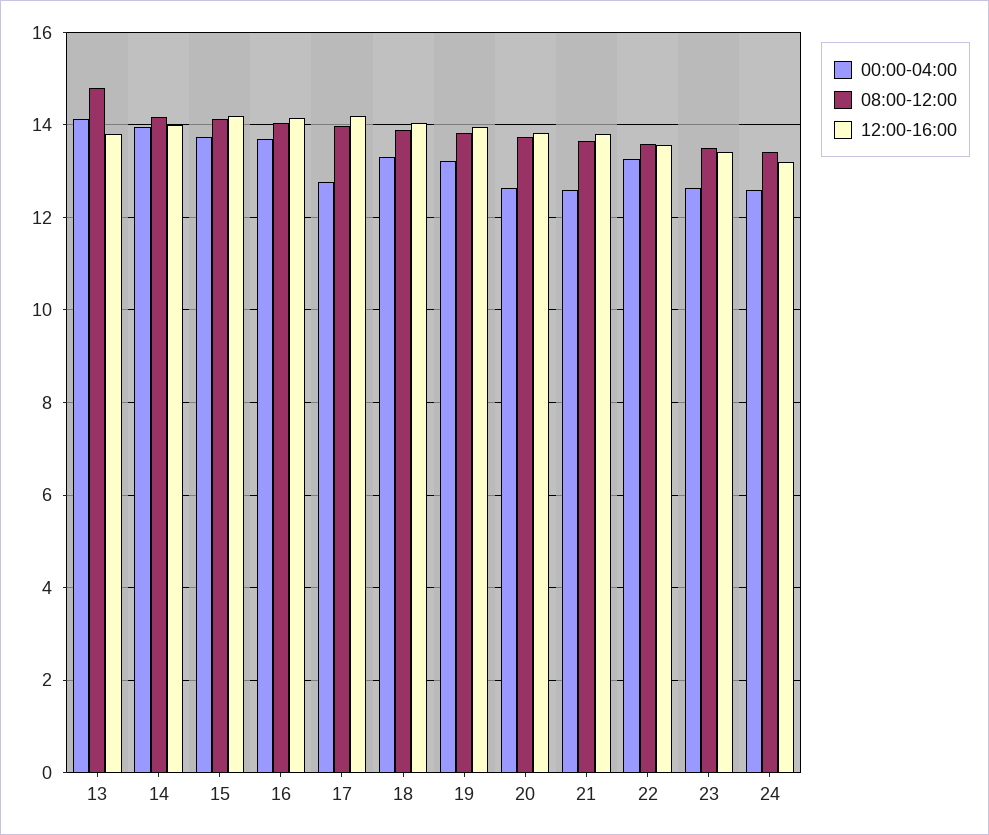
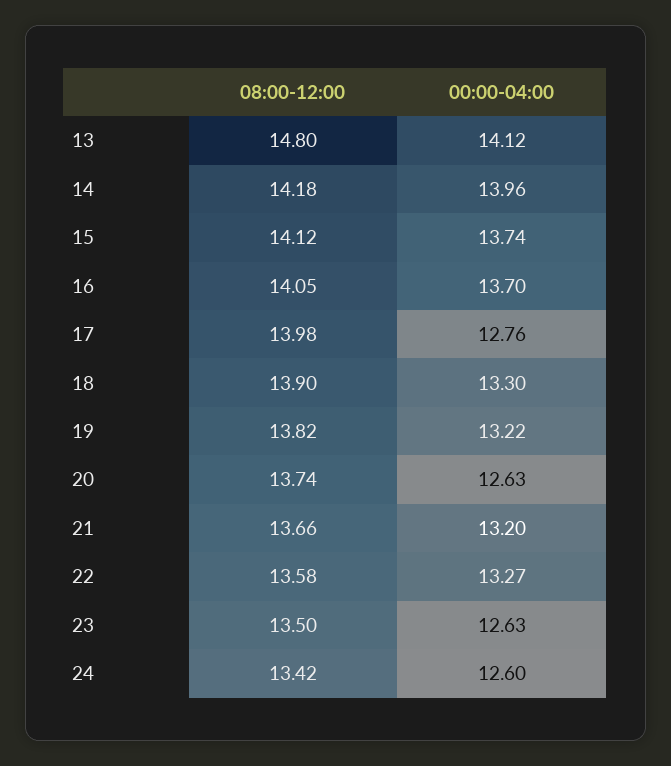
12:00-16:00, 13: 13.8 -> none
12:00-16:00, 14: 14 -> none
12:00-16:00, 15: 14.2 -> none
12:00-16:00, 16: 14.2 -> none
12:00-16:00, 17: 14.2 -> none
12:00-16:00, 18: 14 -> none
12:00-16:00, 19: 14 -> none
12:00-16:00, 20: 13.8 -> none
00:00-04:00, 21: 12.6 -> 13.2
12:00-16:00, 21: 13.8 -> none
12:00-16:00, 22: 13.6 -> none
12:00-16:00, 23: 13.4 -> none
12:00-16:00, 24: 13.2 -> none

